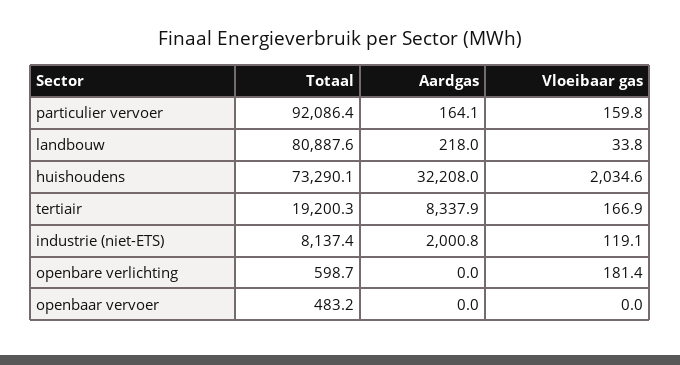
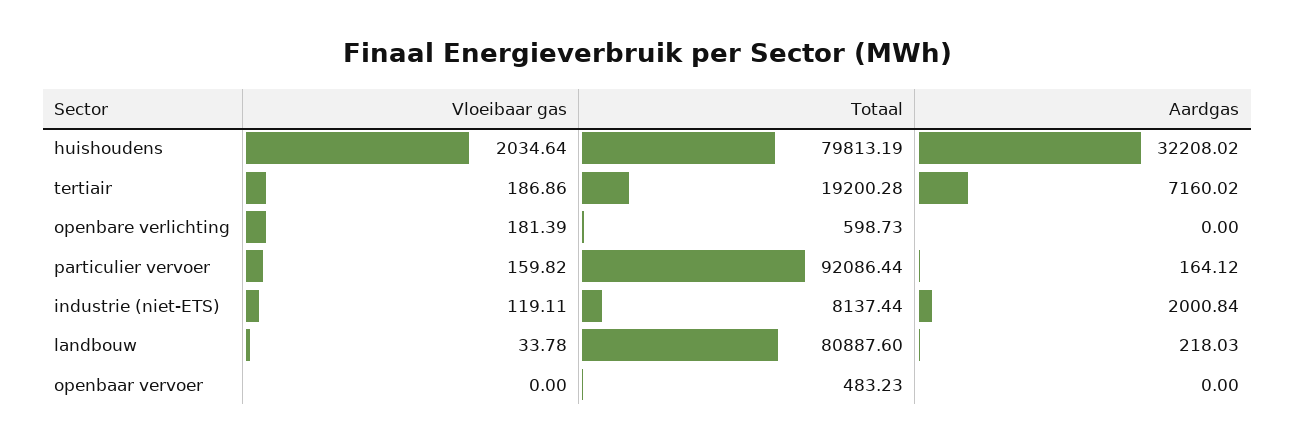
Totaal, huishoudens: 73290.1 -> 79813.19
Aardgas, tertiair: 8337.9 -> 7160.02
Vloeibaar gas, tertiair: 166.9 -> 186.86

